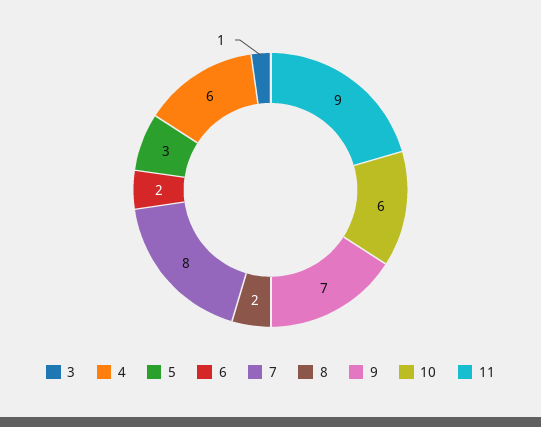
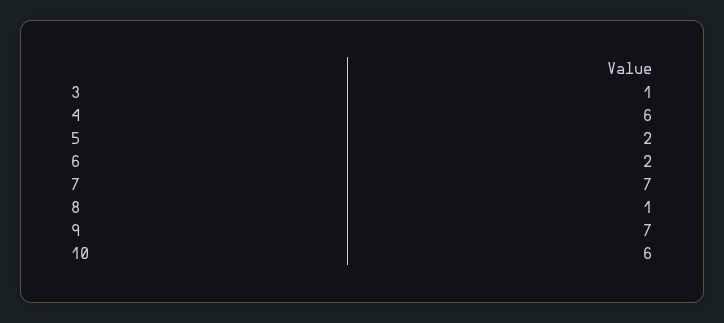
5: 3 -> 2
7: 8 -> 7
8: 2 -> 1
11: 9 -> none

